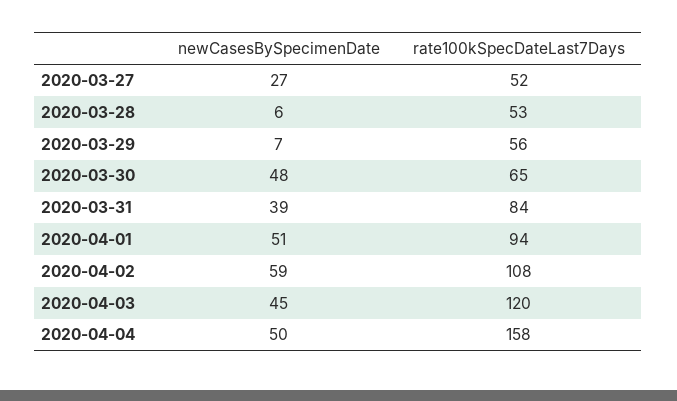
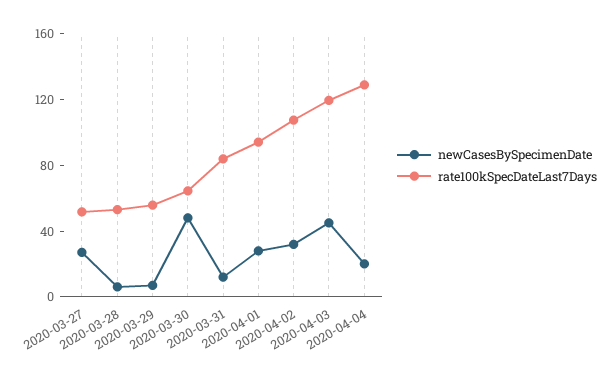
newCasesBySpecimenDate, 2020-03-31: 39 -> 10
newCasesBySpecimenDate, 2020-04-01: 51 -> 30
newCasesBySpecimenDate, 2020-04-02: 59 -> 30
newCasesBySpecimenDate, 2020-04-04: 50 -> 20
rate100kSpecDateLast7Days, 2020-04-04: 158 -> 130

